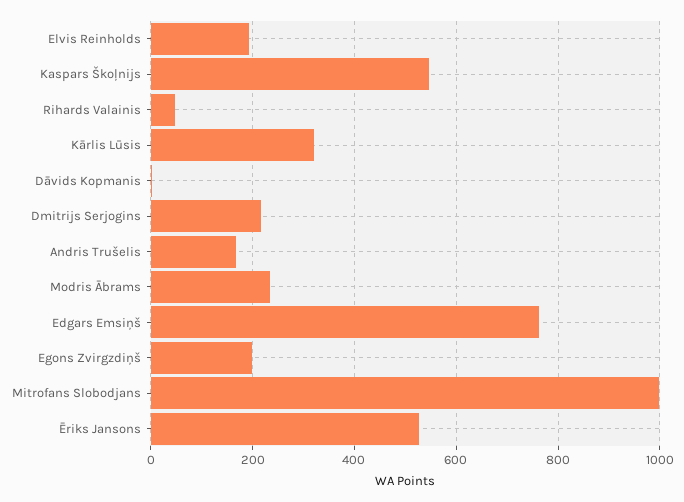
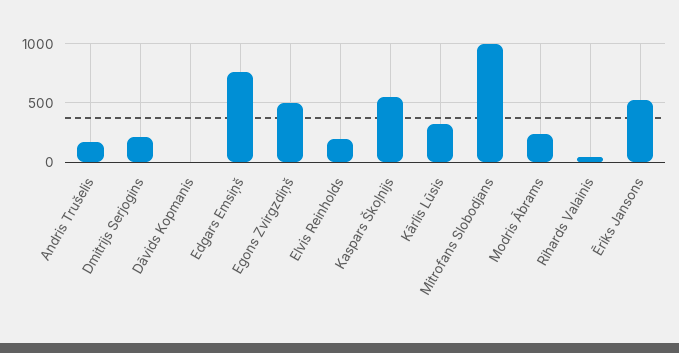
Egons Zvirgzdiņš: 200 -> 500

